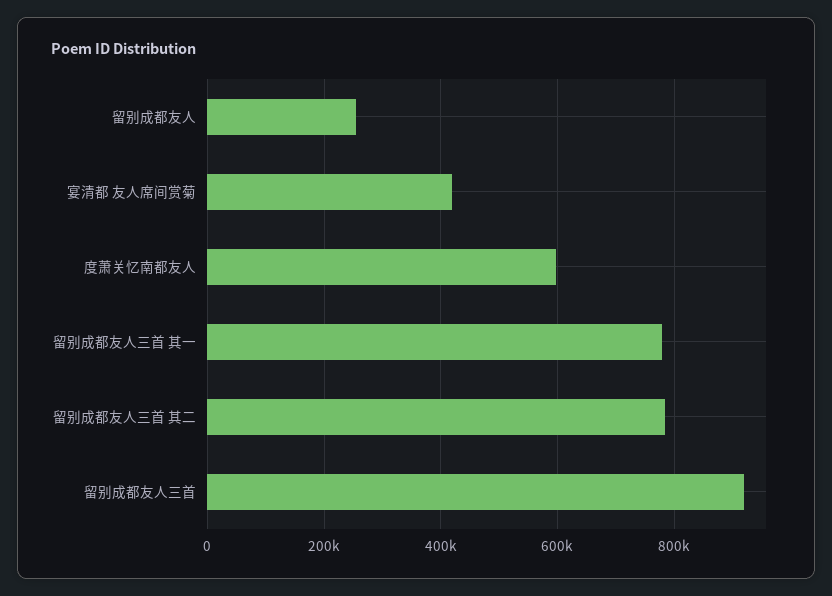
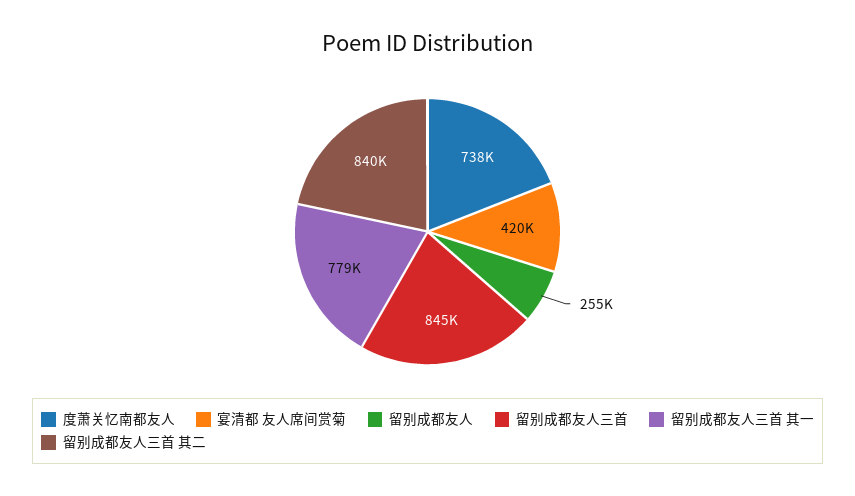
度萧关忆南都友人: 600000 -> 738000
留别成都友人三首 其二: 780000 -> 840000
留别成都友人三首: 920000 -> 845000

